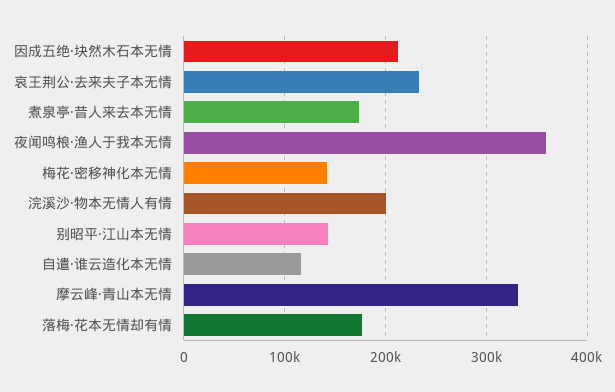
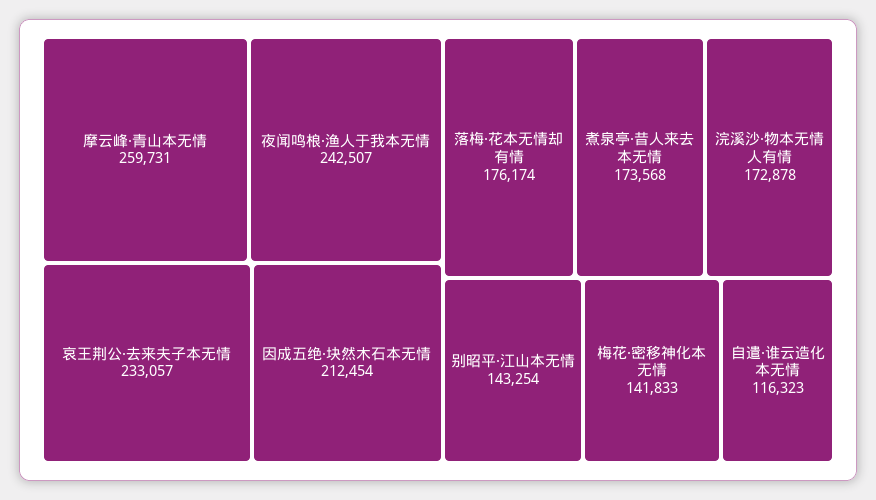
夜闻鸣桹·渔人于我本无情: 360000 -> 242507
浣溪沙·物本无情人有情: 200000 -> 172878
摩云峰·青山本无情: 330000 -> 259731

